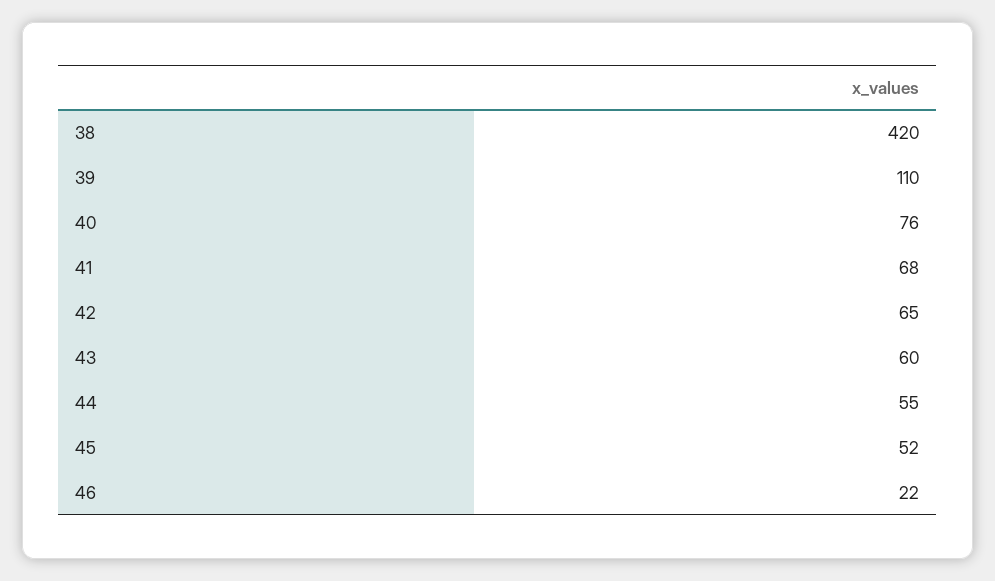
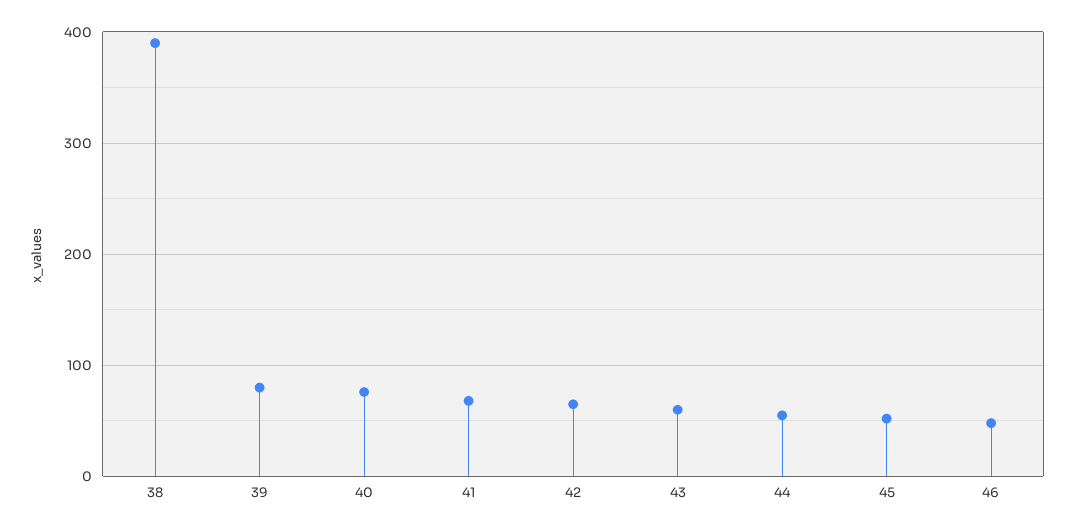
38: 420 -> 390
39: 110 -> 80
46: 22 -> 50

